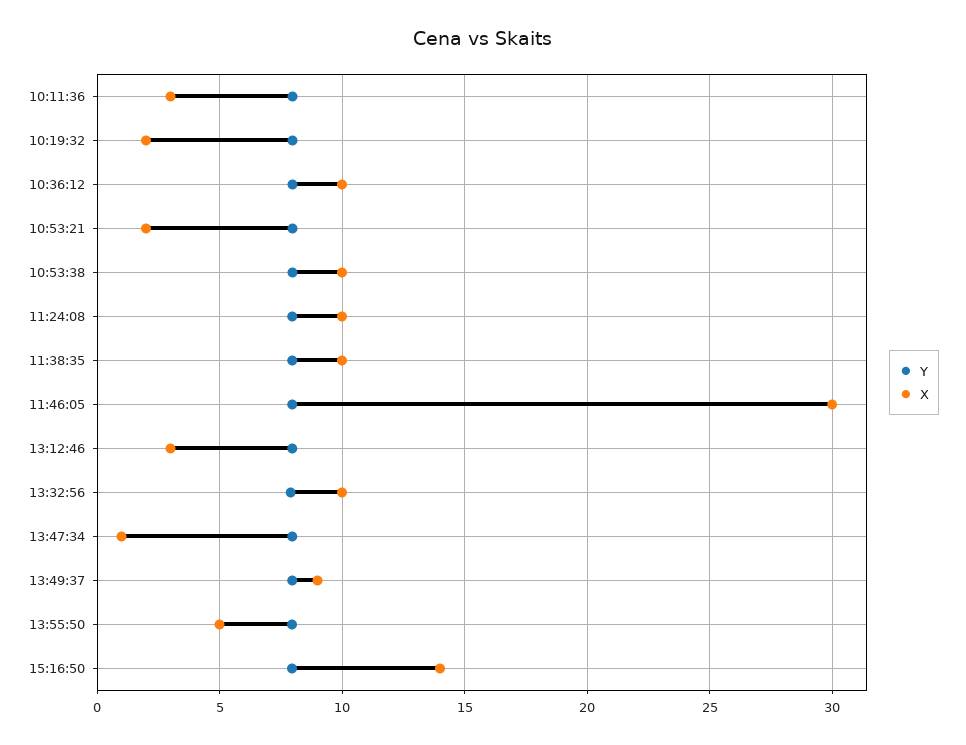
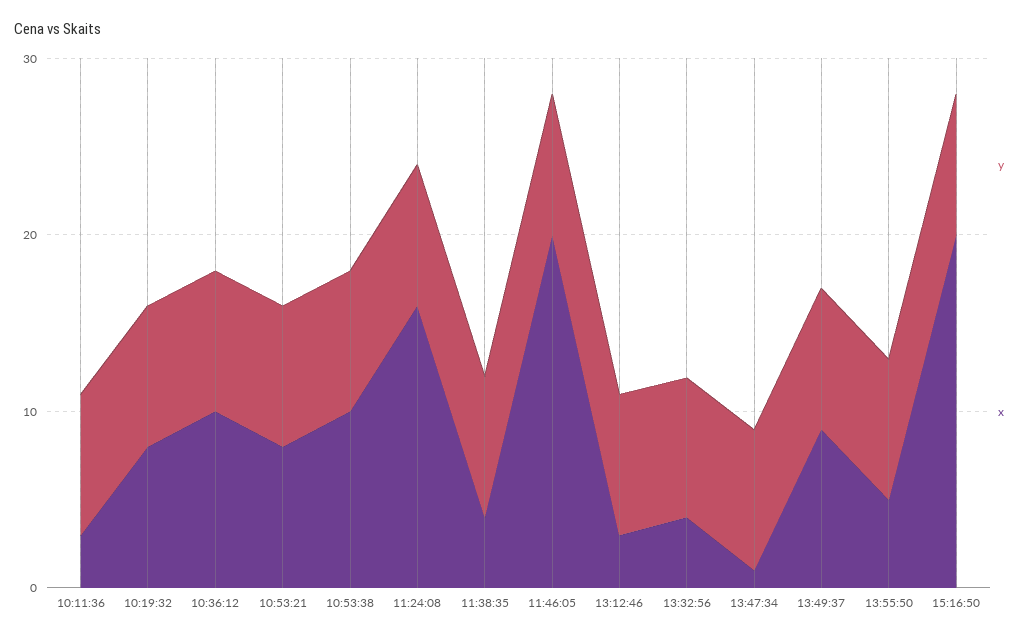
X, 10:19:32: 2 -> 8
X, 10:53:21: 2 -> 8
X, 11:24:08: 10 -> 16
X, 11:38:35: 10 -> 4
X, 11:46:05: 30 -> 20
X, 13:32:56: 10 -> 4
X, 15:16:50: 14 -> 20

